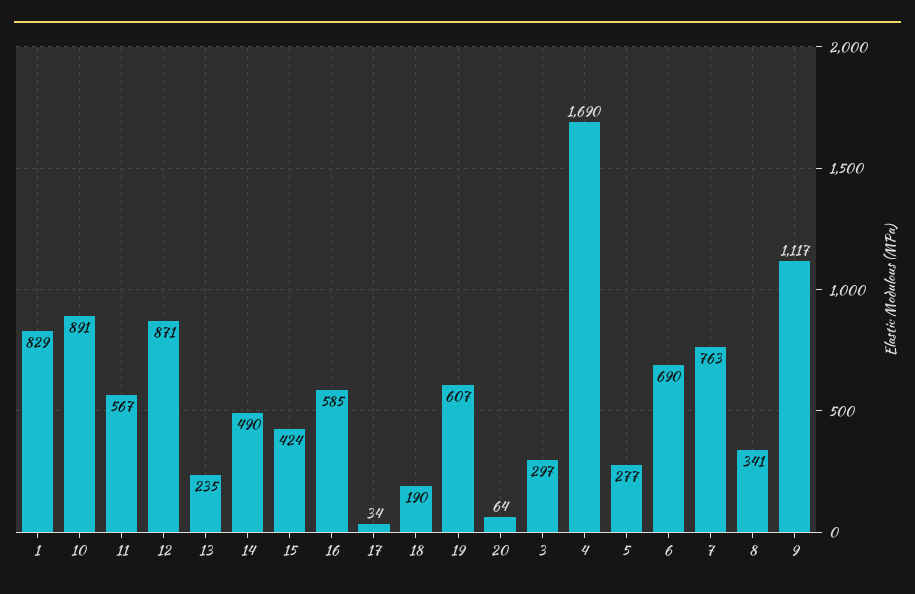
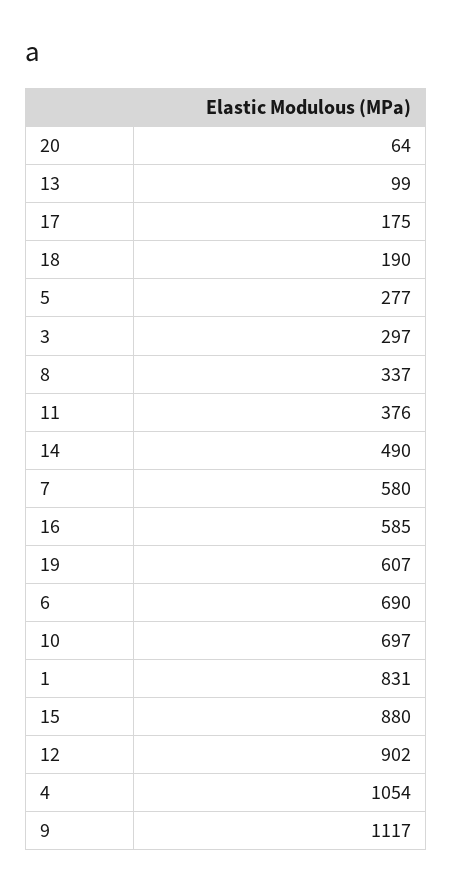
1: 829 -> 831
10: 891 -> 697
11: 567 -> 376
12: 871 -> 902
13: 235 -> 99
15: 424 -> 880
17: 34 -> 175
4: 1690 -> 1054
7: 763 -> 580
8: 341 -> 337

